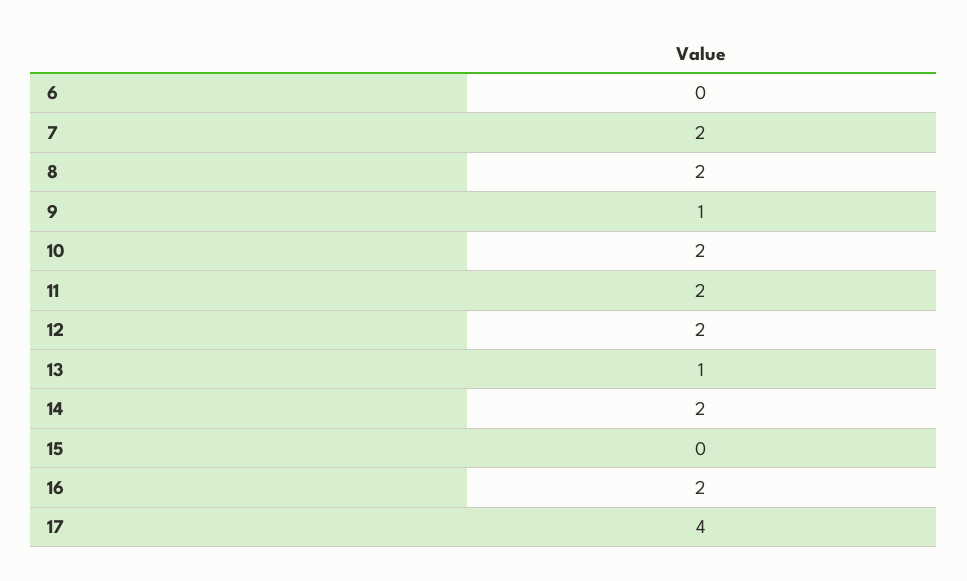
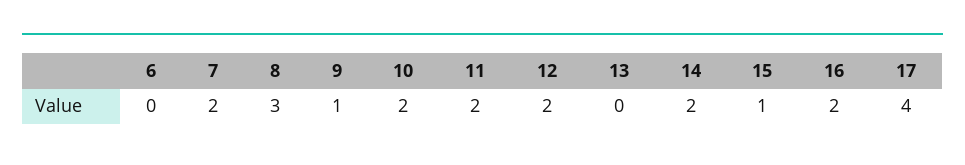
8: 2 -> 3
13: 1 -> 0
15: 0 -> 1

